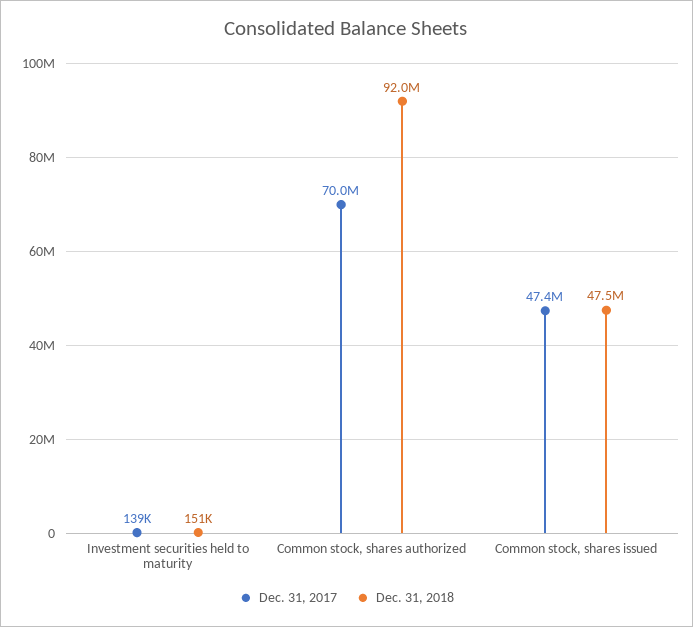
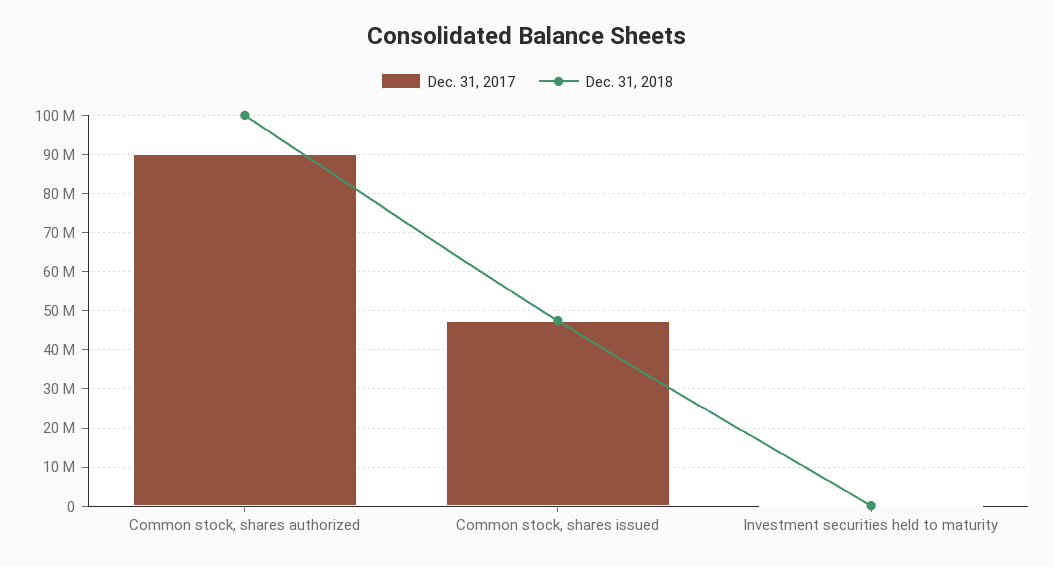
Dec. 31, 2017, Common stock, shares authorized: 70000000 -> 90000000
Dec. 31, 2018, Common stock, shares authorized: 92000000 -> 100000000

